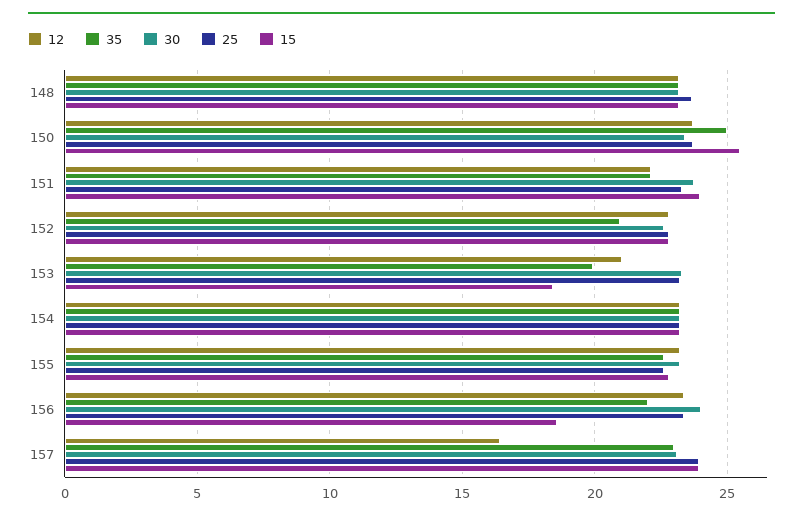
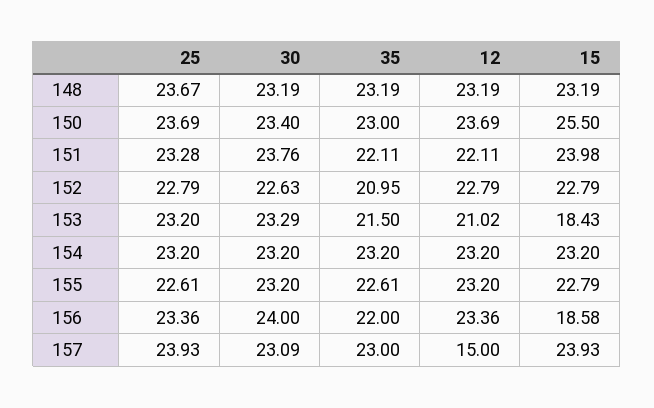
35, 150: 25 -> 23
35, 153: 20 -> 21.5
12, 157: 16.5 -> 15

